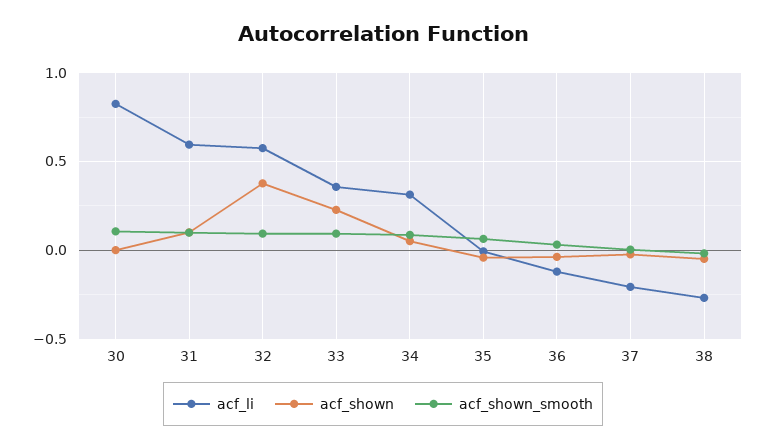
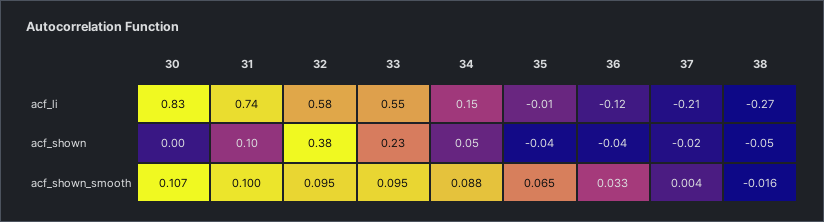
acf_li, 31: 0.6 -> 0.74
acf_li, 33: 0.35 -> 0.55
acf_li, 34: 0.3 -> 0.15

